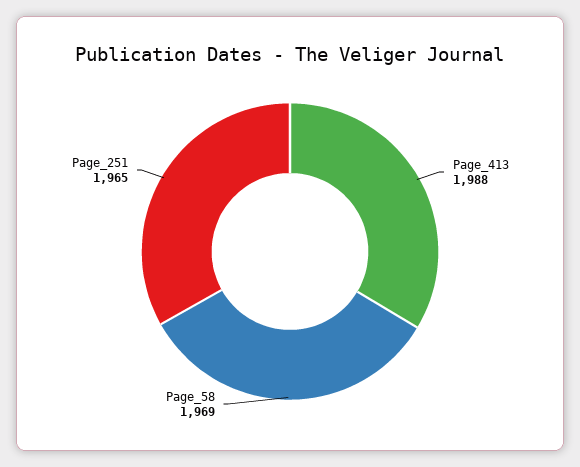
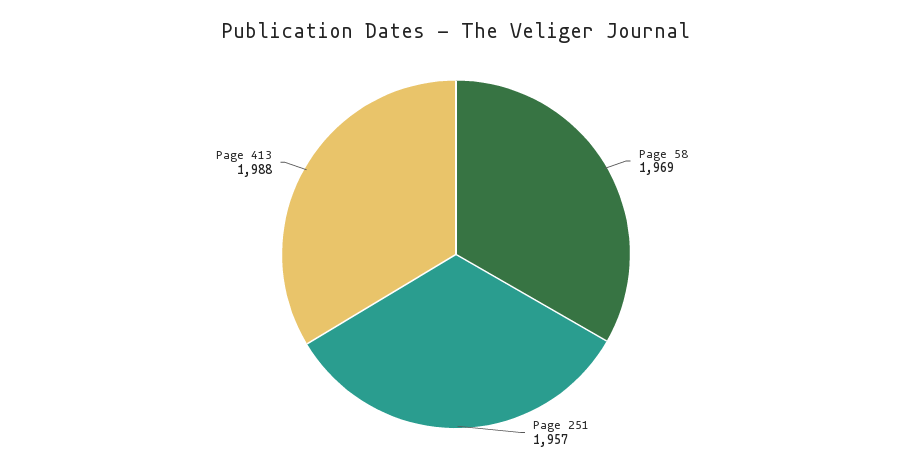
Page_251: 1965 -> 1957

